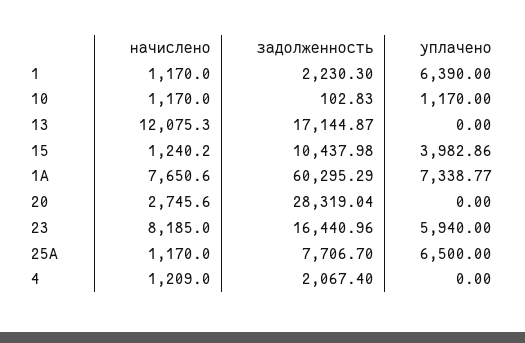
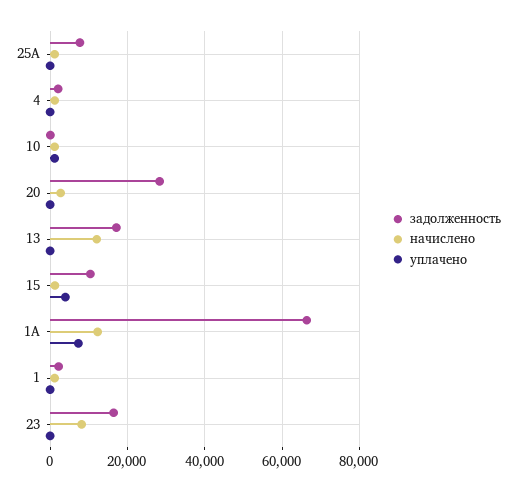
уплачено, 1: 6390 -> 0
начислено, 1А: 7650.6 -> 12000
задолженность, 1А: 60295.29 -> 66000
уплачено, 23: 5940 -> 0
уплачено, 25А: 6500 -> 0

